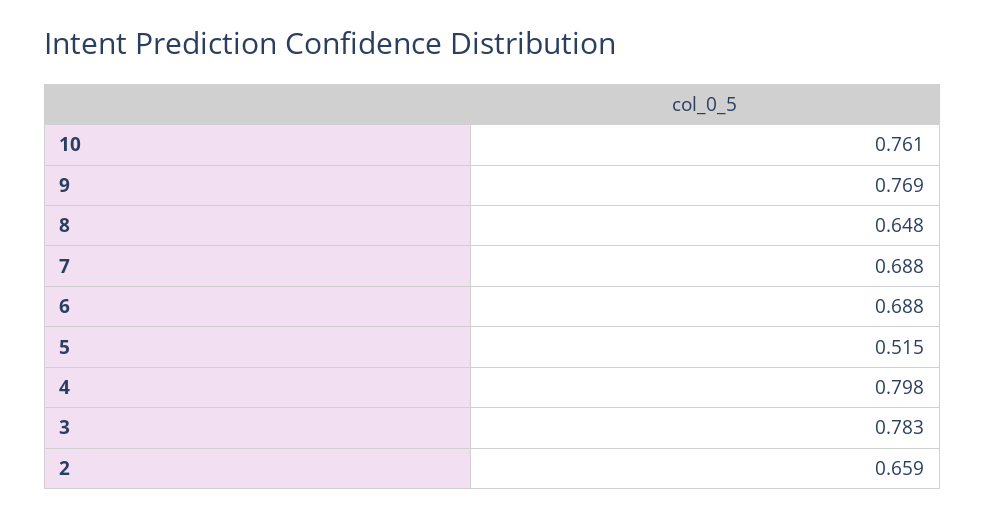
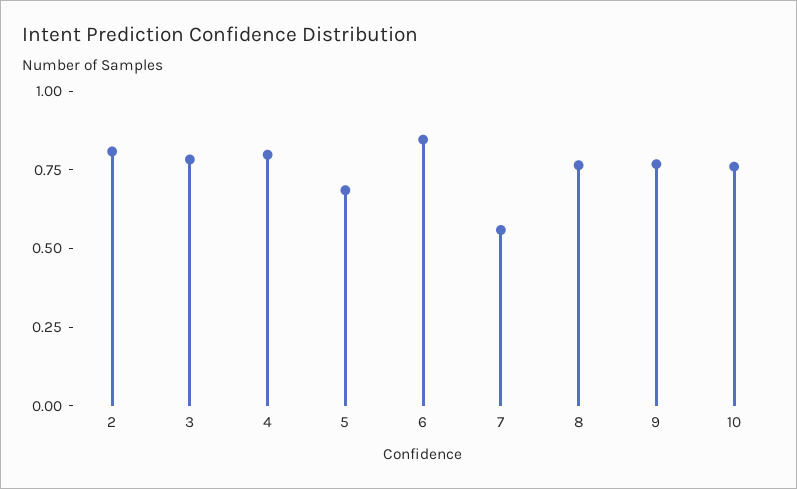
8: 0.648 -> 0.75
7: 0.688 -> 0.55
6: 0.688 -> 0.85
5: 0.515 -> 0.7
2: 0.659 -> 0.8

